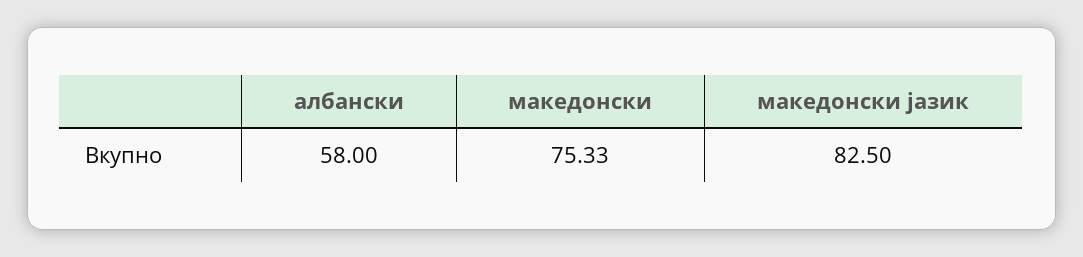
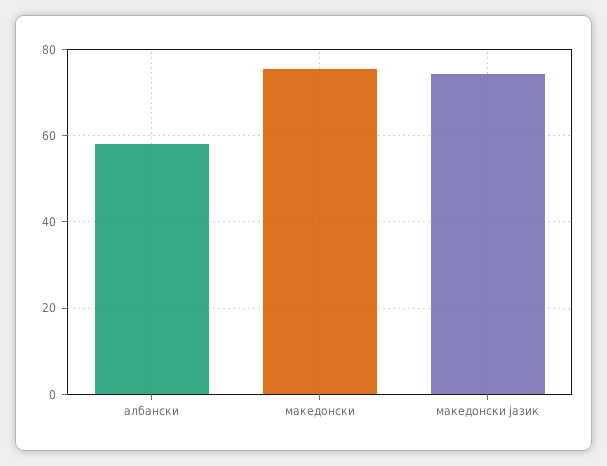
македонски јазик: 82.5 -> 74

